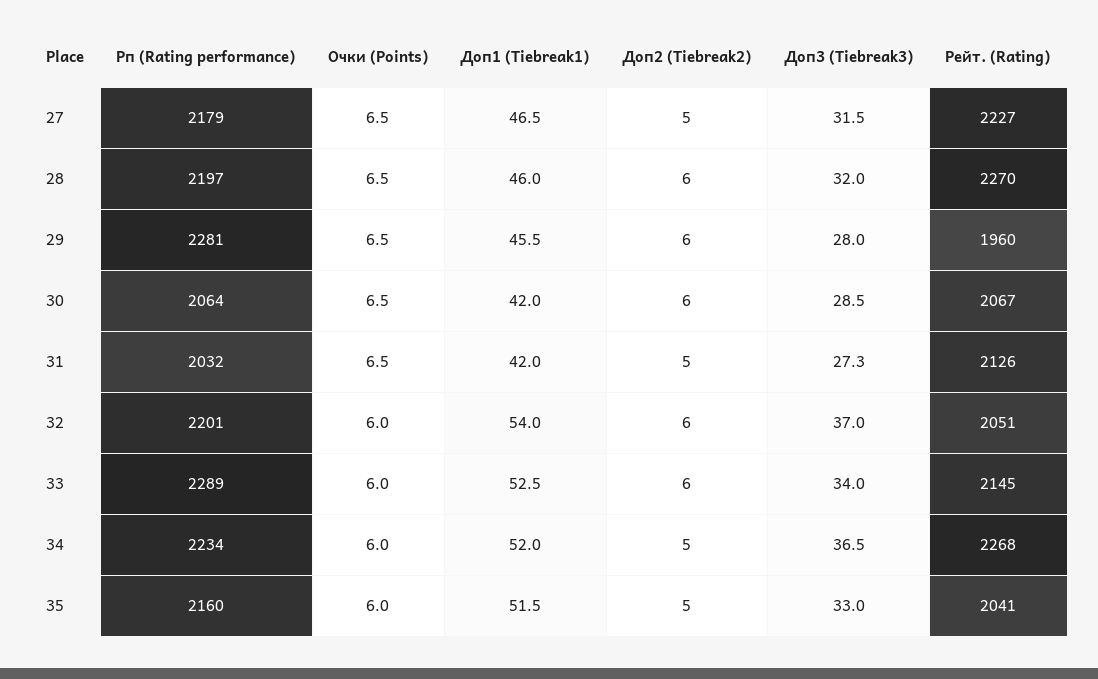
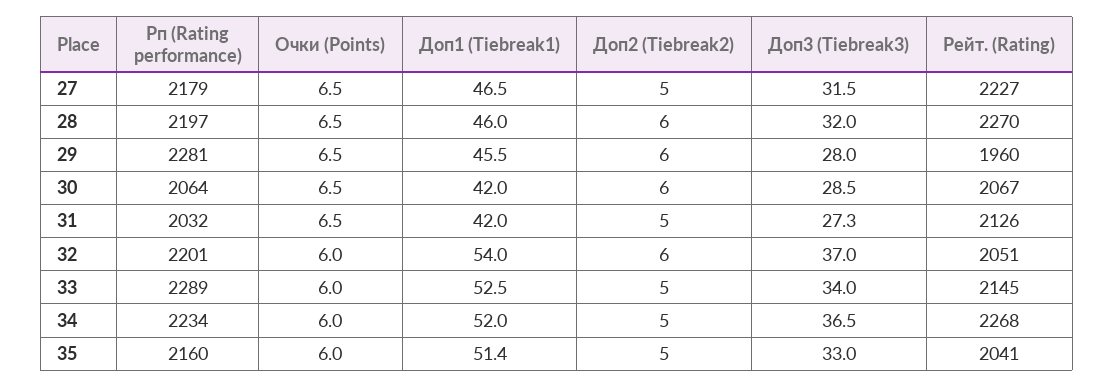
Доп2 (Tiebreak2), 33: 6 -> 5
Доп1 (Tiebreak1), 35: 51.5 -> 51.4

